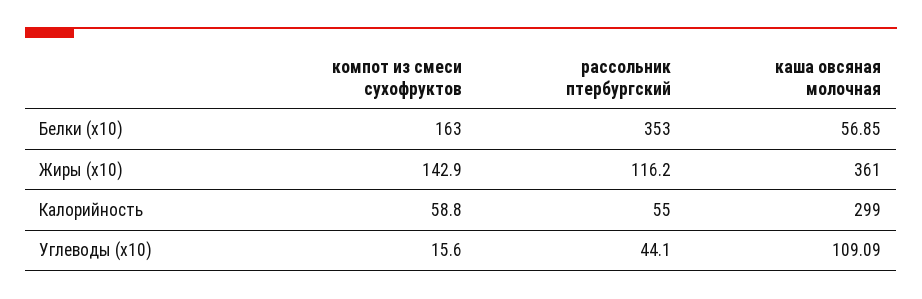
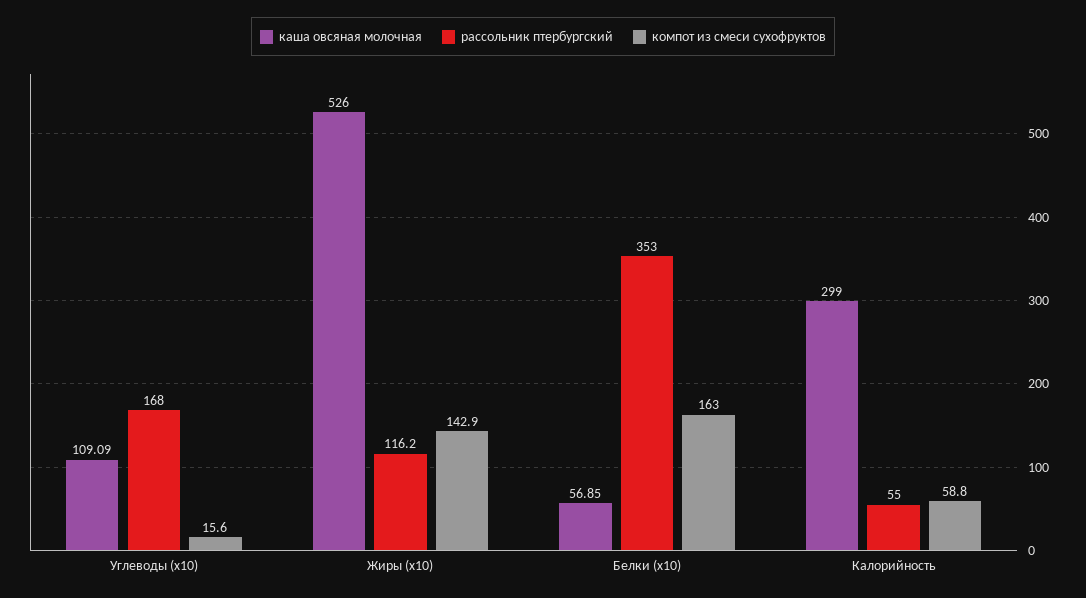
каша овсяная молочная, Жиры (x10): 361 -> 526
рассольник птербургский, Углеводы (x10): 44.1 -> 168

